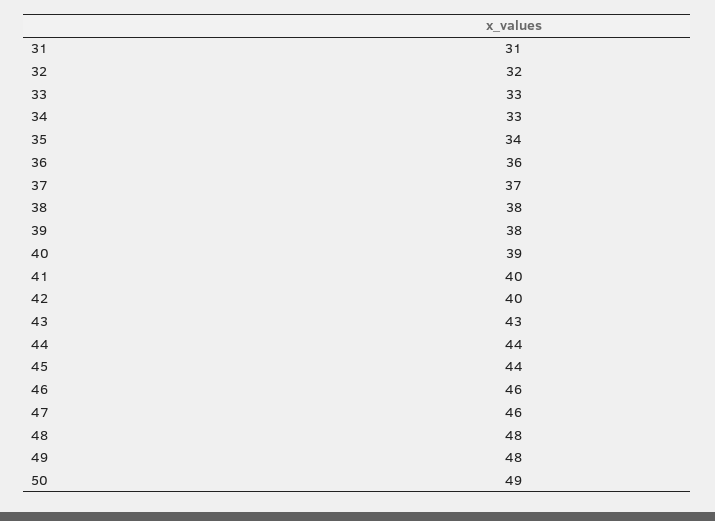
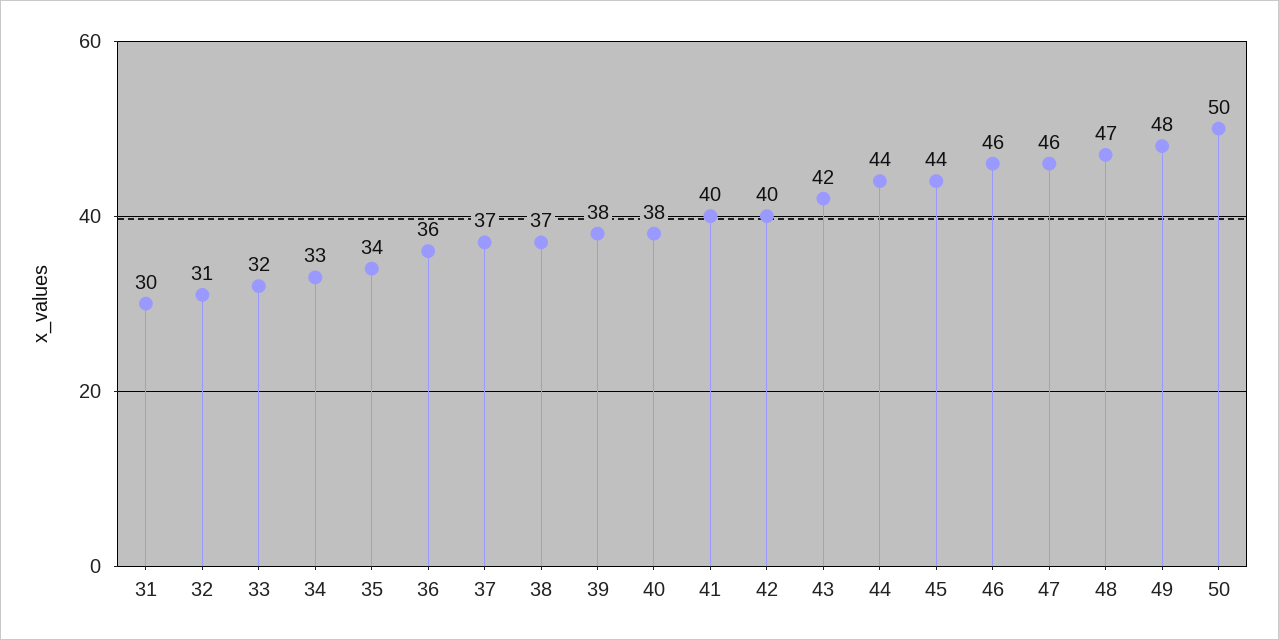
31: 31 -> 30
32: 32 -> 31
33: 33 -> 32
38: 38 -> 37
40: 39 -> 38
43: 43 -> 42
48: 48 -> 47
50: 49 -> 50

